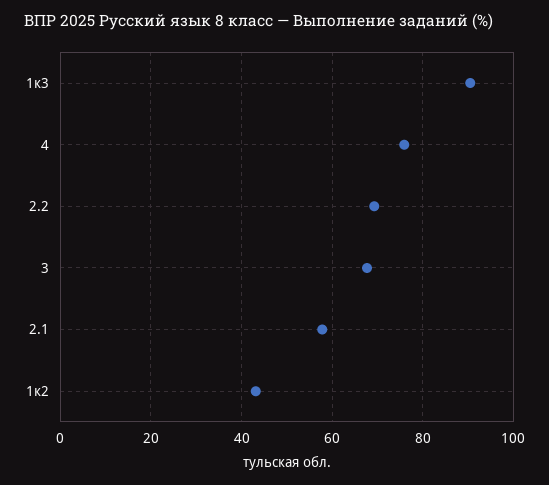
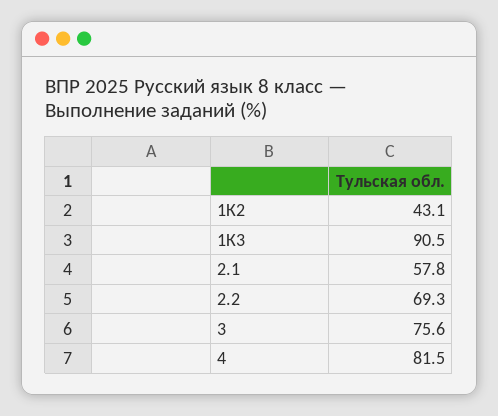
4: 76 -> 81.5
3: 68 -> 75.6

